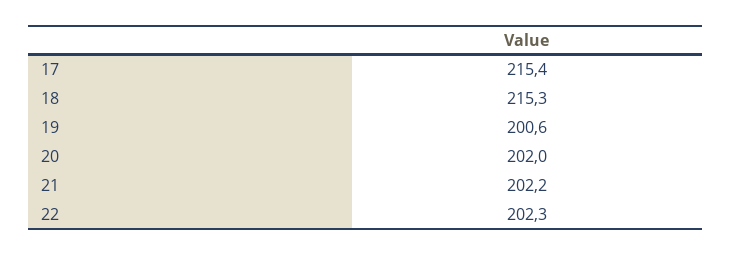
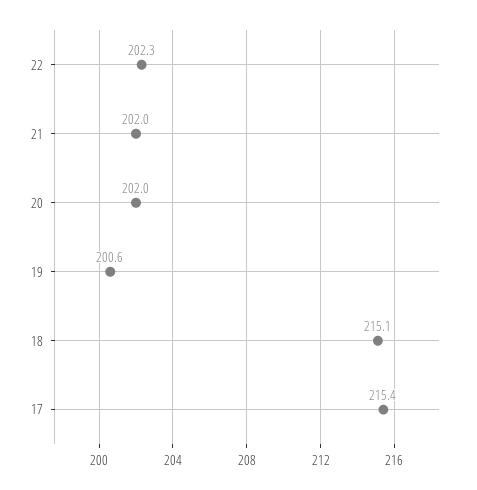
18: 215.3 -> 215.1
21: 202.2 -> 202

